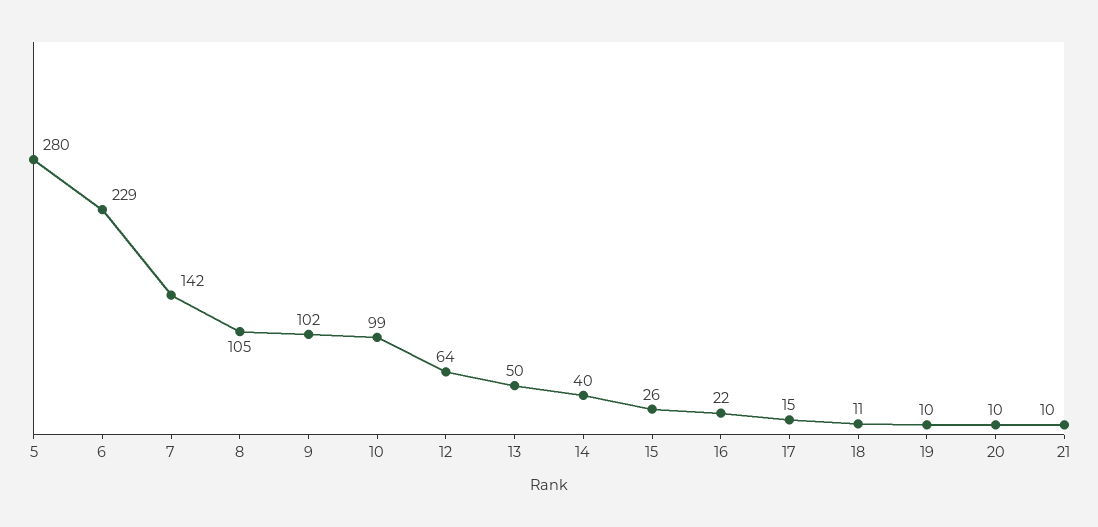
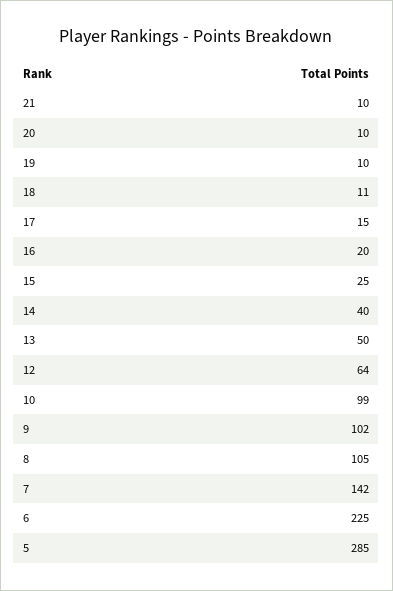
5: 280 -> 285
6: 229 -> 225
15: 26 -> 25
16: 22 -> 20

